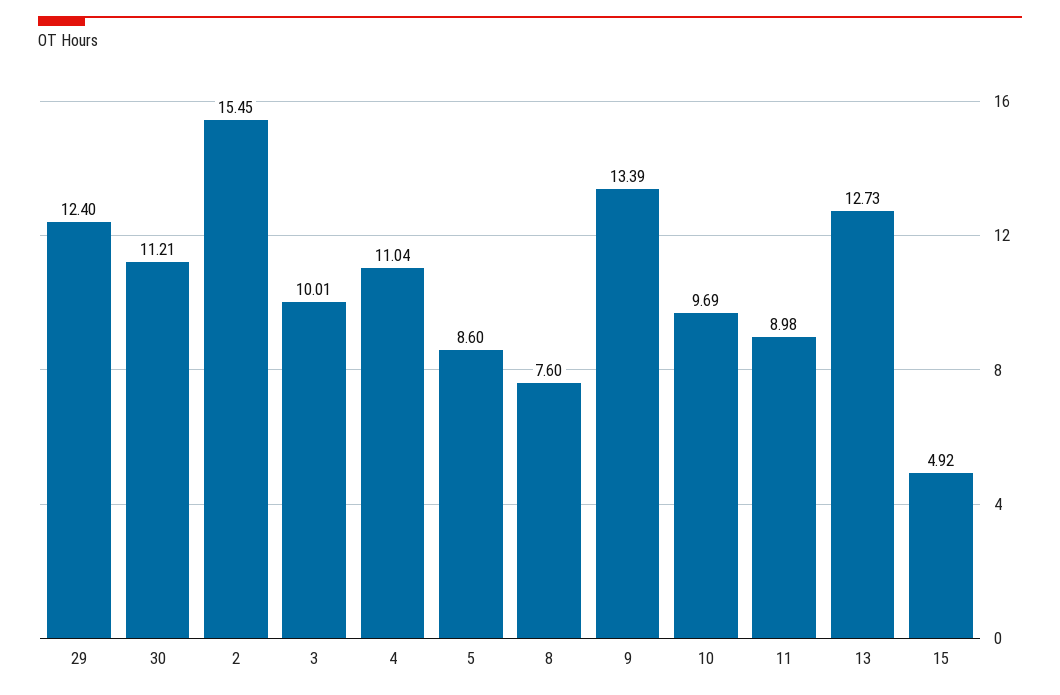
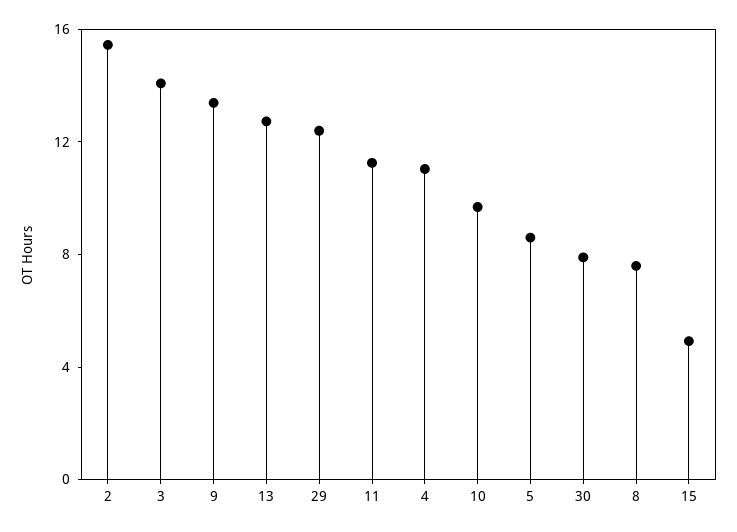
30: 11.21 -> 8
3: 10.01 -> 14
11: 8.98 -> 11

